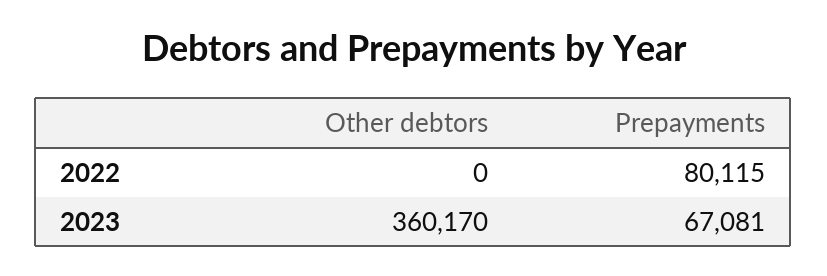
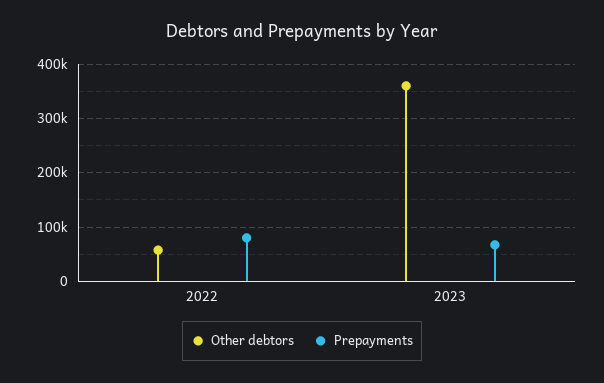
Other debtors, 2022: 0 -> 60000

